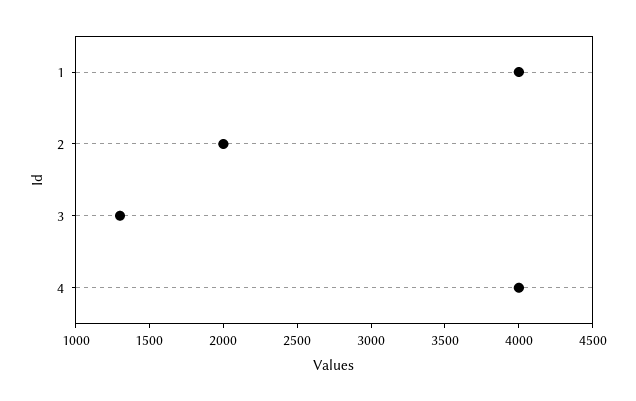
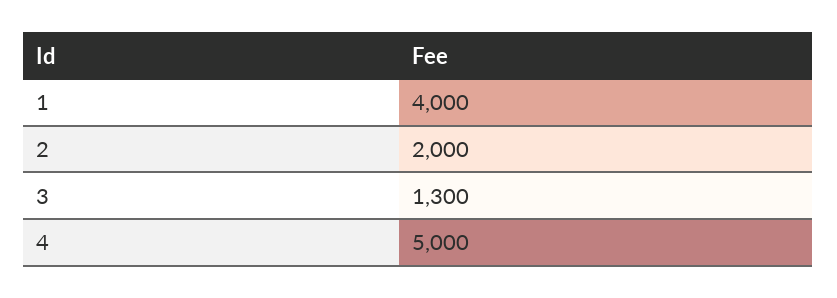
4: 4000 -> 5000

